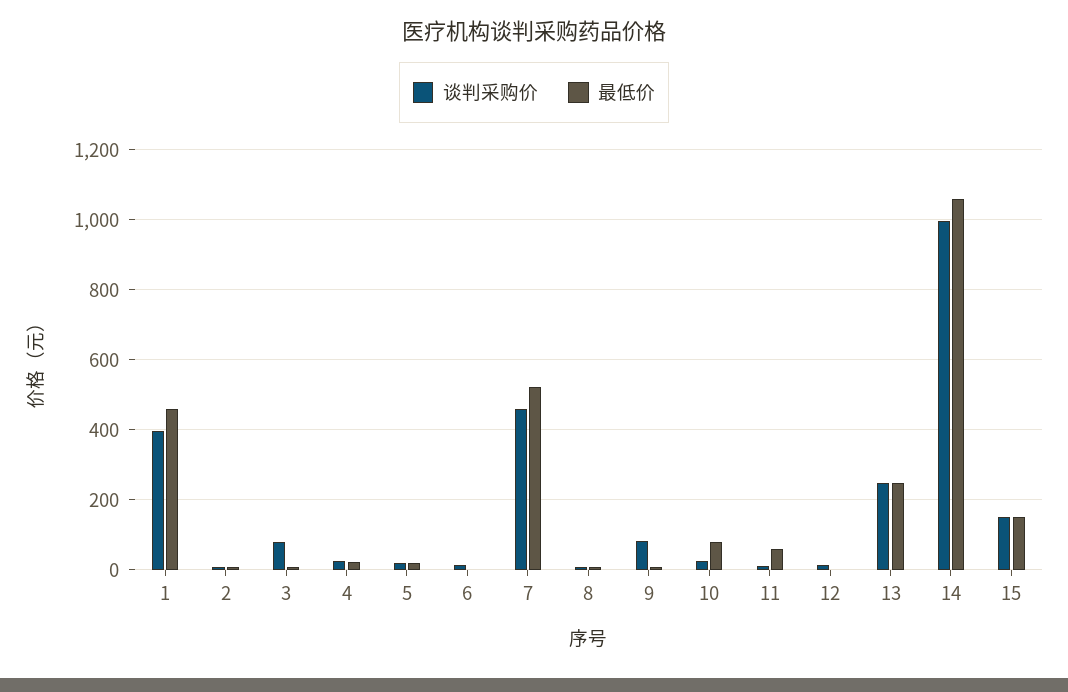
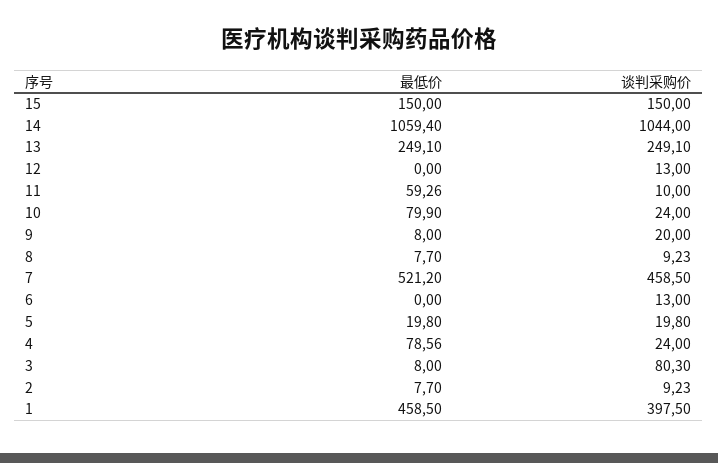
最低价, 4: 20 -> 78.56
谈判采购价, 9: 80 -> 20
谈判采购价, 14: 1000 -> 1044

